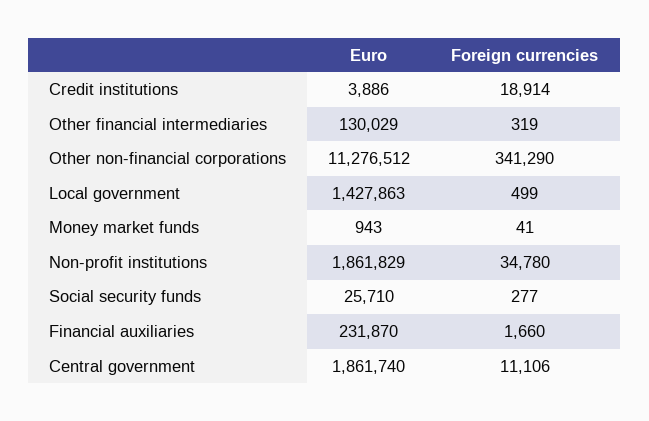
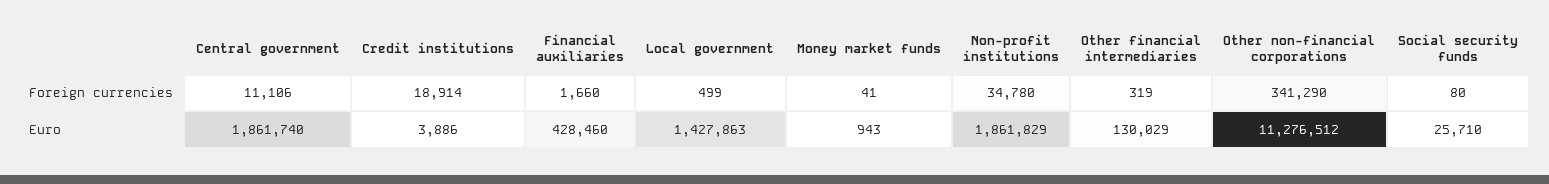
Foreign currencies, Social security funds: 277 -> 80
Euro, Financial auxiliaries: 231870 -> 428460

